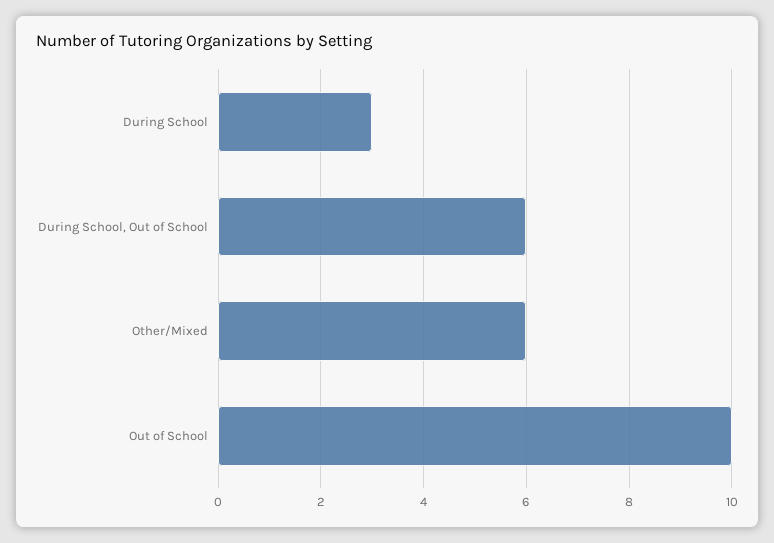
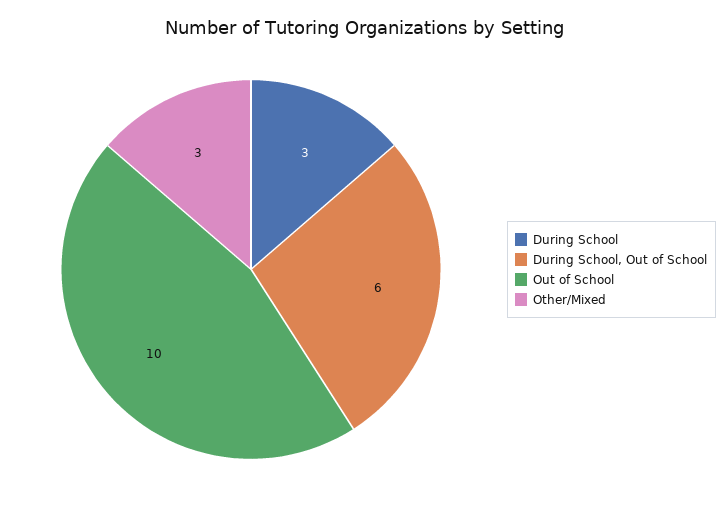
Other/Mixed: 6 -> 3

